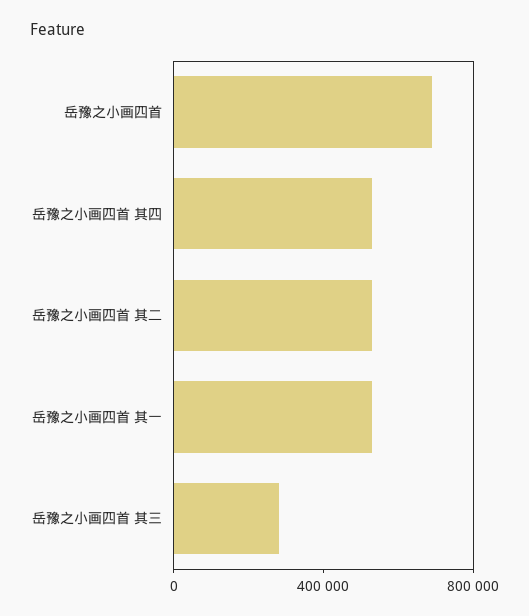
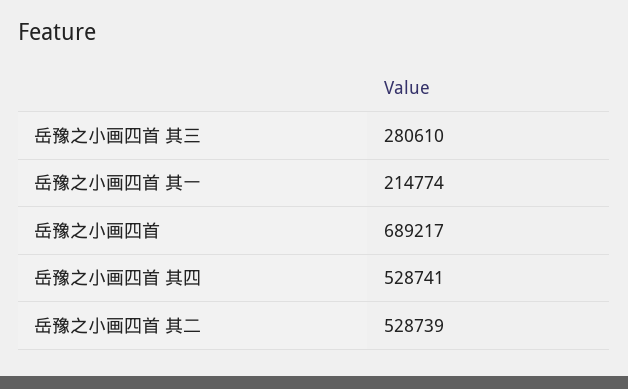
岳豫之小画四首 其一: 500000 -> 214774

